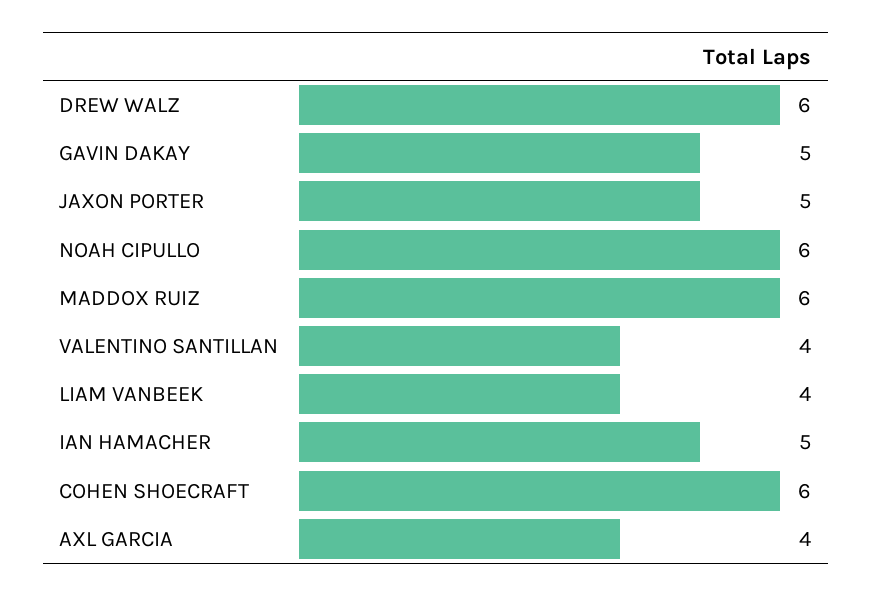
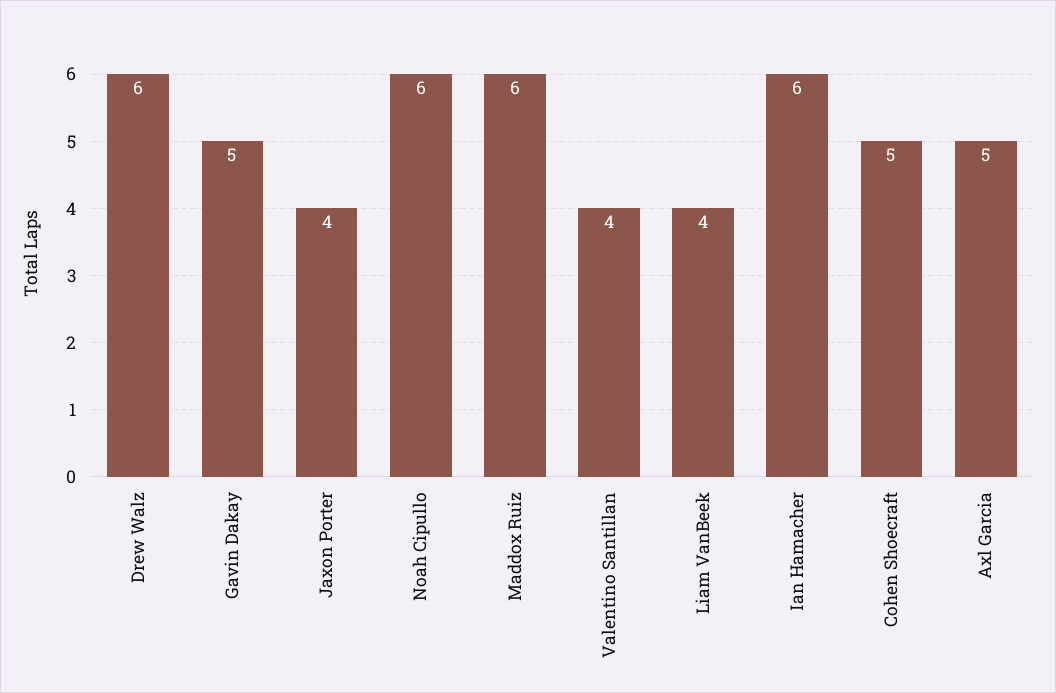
JAXON PORTER: 5 -> 4
IAN HAMACHER: 5 -> 6
COHEN SHOECRAFT: 6 -> 5
AXL GARCIA: 4 -> 5

